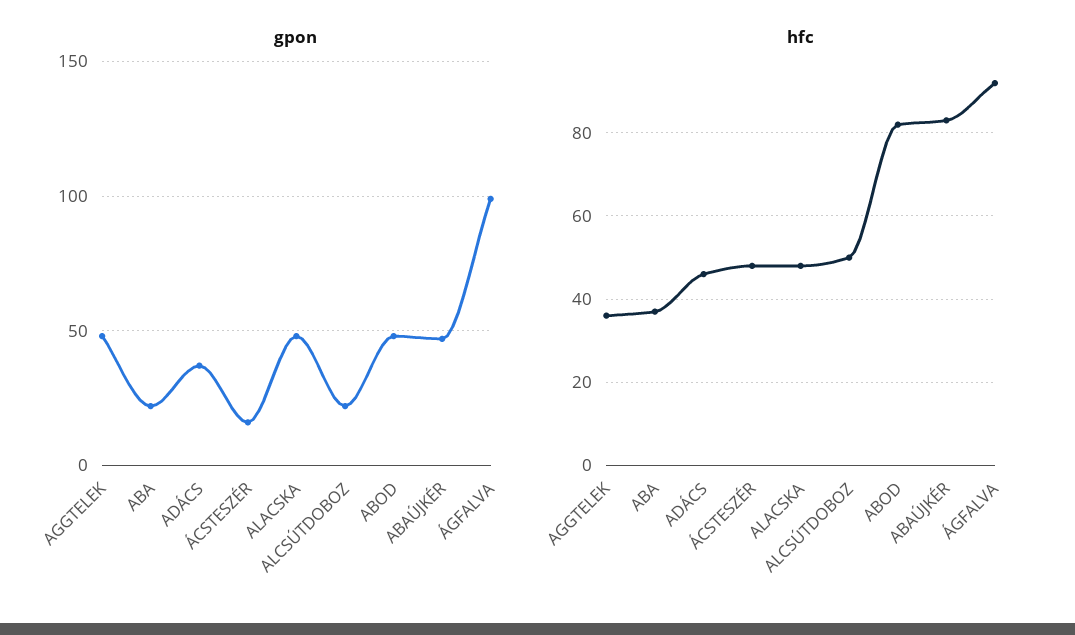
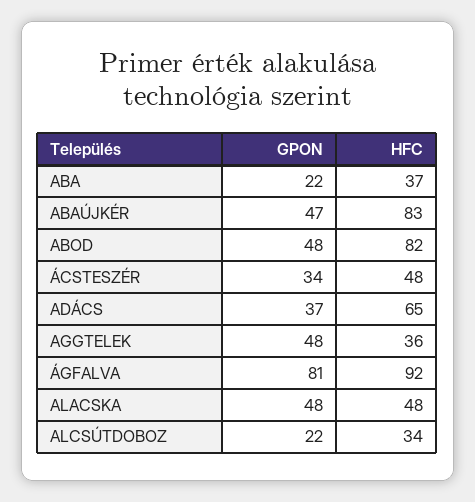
gpon, ÁCSTESZÉR: 15 -> 34
gpon, ÁGFALVA: 100 -> 81
hfc, ADÁCS: 45 -> 65
hfc, ALCSÚTDOBOZ: 50 -> 34

